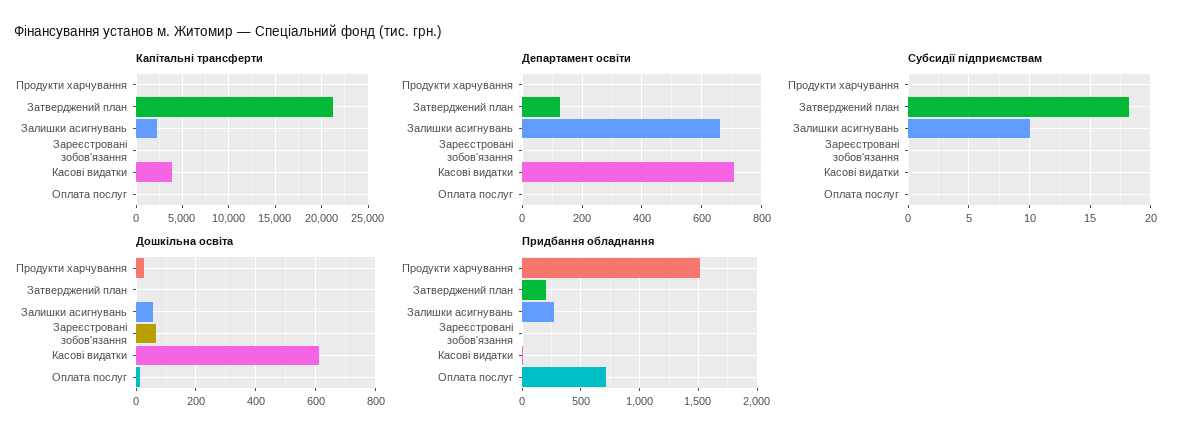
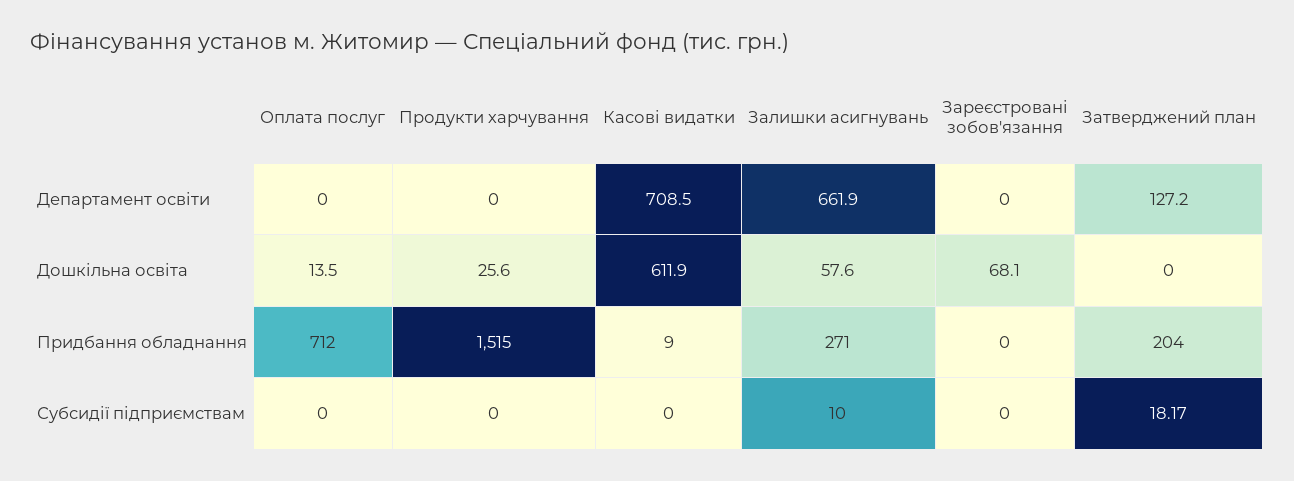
Капітальні трансферти, Продукти харчування: 0 -> none
Капітальні трансферти, Затверджений план: 21000 -> none
Капітальні трансферти, Залишки асигнувань: 2000 -> none
Капітальні трансферти, Зареєстровані зобов'язання: 0 -> none
Капітальні трансферти, Касові видатки: 4000 -> none
Капітальні трансферти, Оплата послуг: 0 -> none

